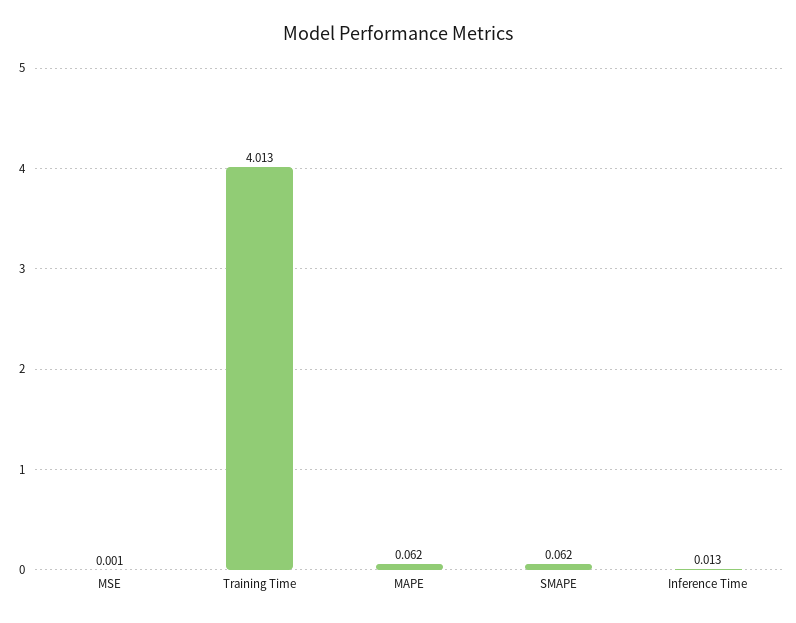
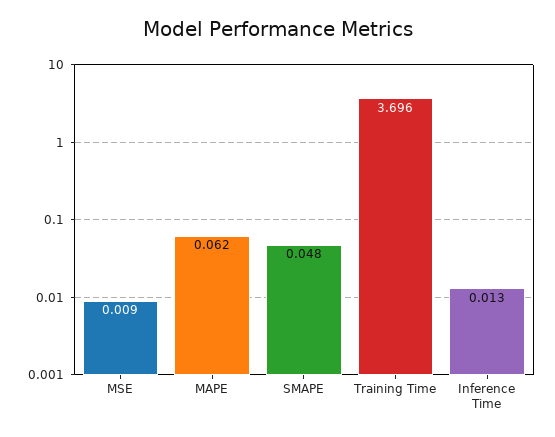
MSE: 0.001 -> 0.009
Training Time: 4.013 -> 3.696
SMAPE: 0.062 -> 0.048

